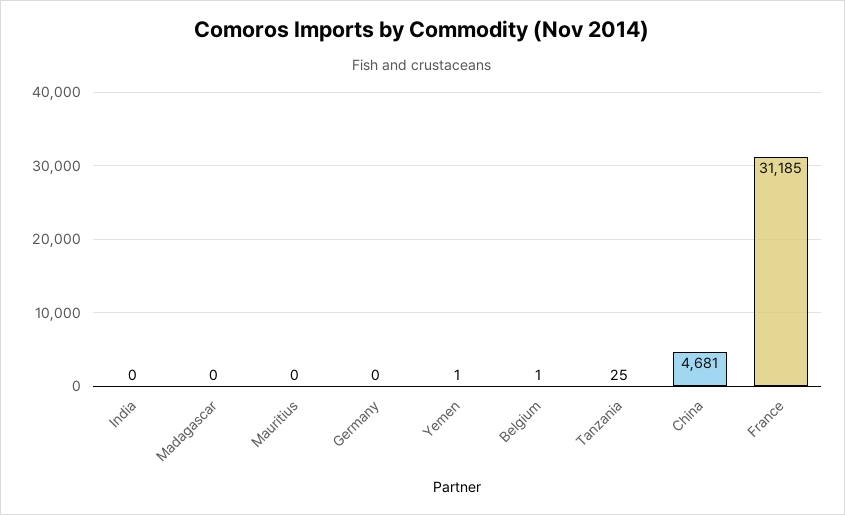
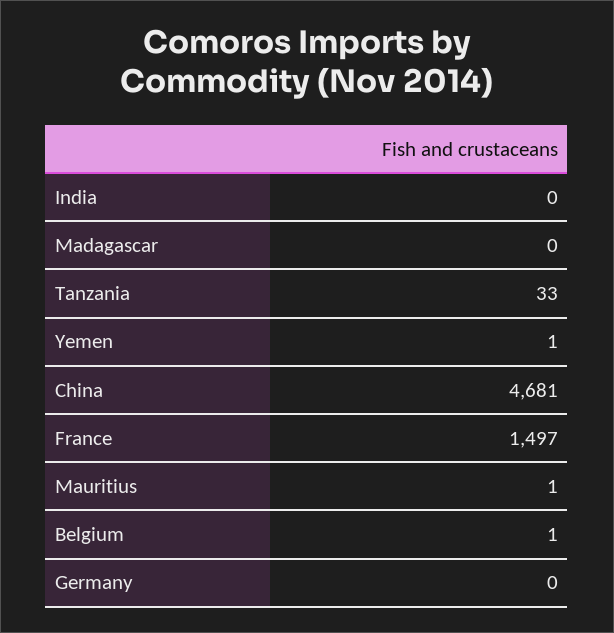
Mauritius: 0 -> 1
Tanzania: 25 -> 33
France: 31185 -> 1497

